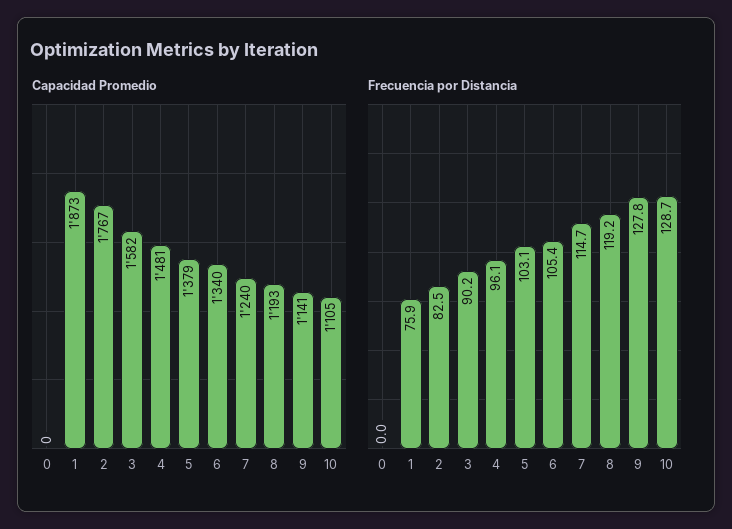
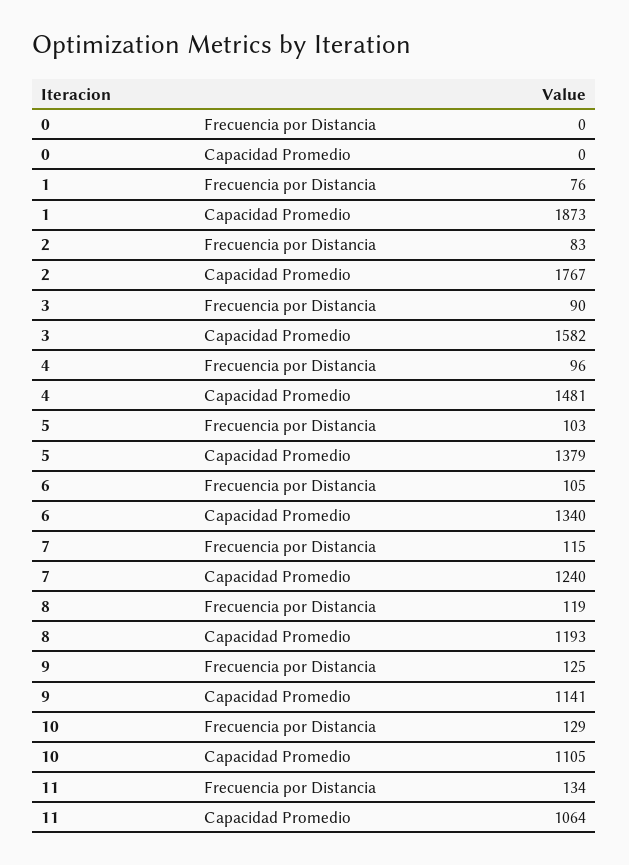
Frecuencia por Distancia, 9: 127.8 -> 125
Frecuencia por Distancia, 11: none -> 134
Capacidad Promedio, 11: none -> 1064

